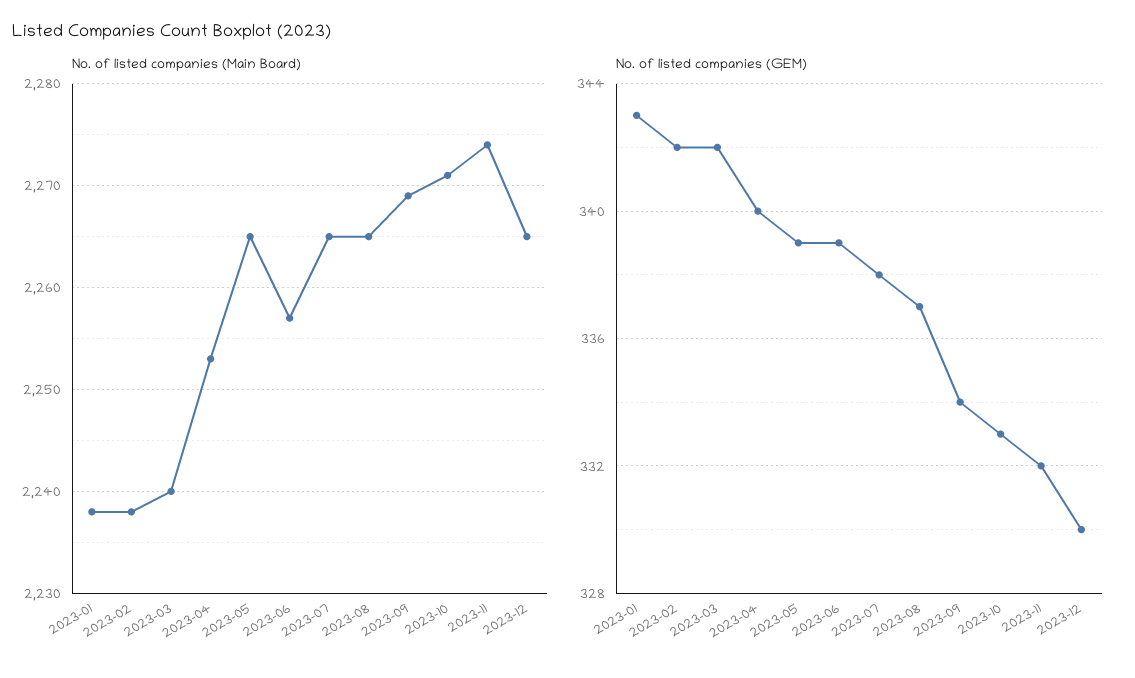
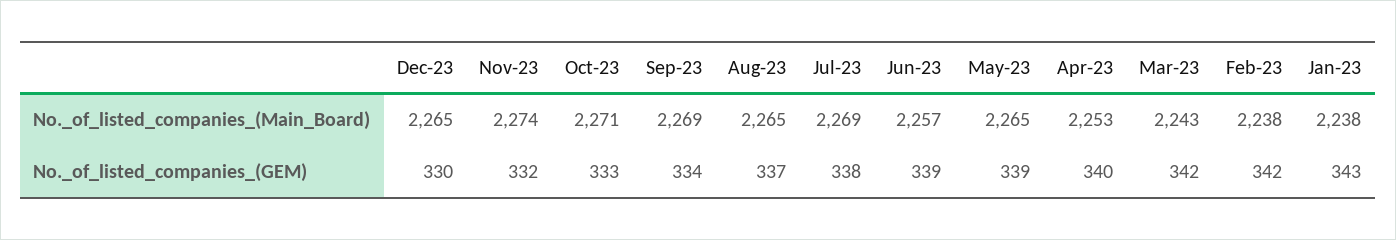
No. of listed companies (Main Board), 2023-03: 2240 -> 2243
No. of listed companies (Main Board), 2023-07: 2265 -> 2269

